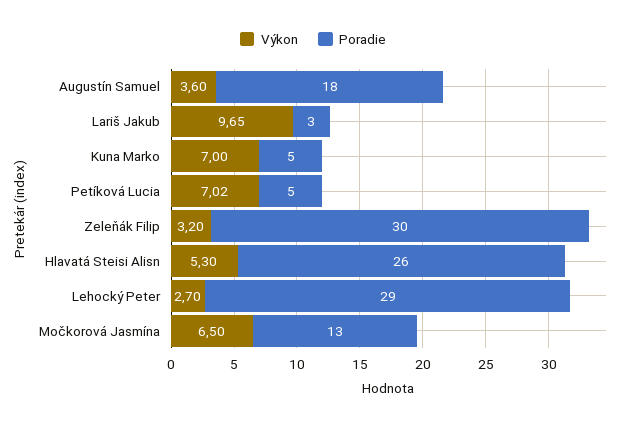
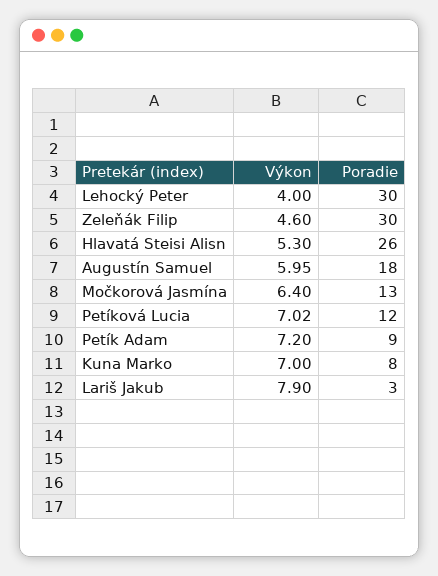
Výkon, Augustín Samuel: 3.6 -> 5.95
Výkon, Lariš Jakub: 9.65 -> 7.9
Poradie, Kuna Marko: 5 -> 8
Poradie, Petíková Lucia: 5 -> 12
Výkon, Zeleňák Filip: 3.2 -> 4.6
Výkon, Lehocký Peter: 2.7 -> 4
Poradie, Lehocký Peter: 29 -> 30
Výkon, Močkorová Jasmína: 6.5 -> 6.4
Výkon, Petík Adam: none -> 7.2
Poradie, Petík Adam: none -> 9

